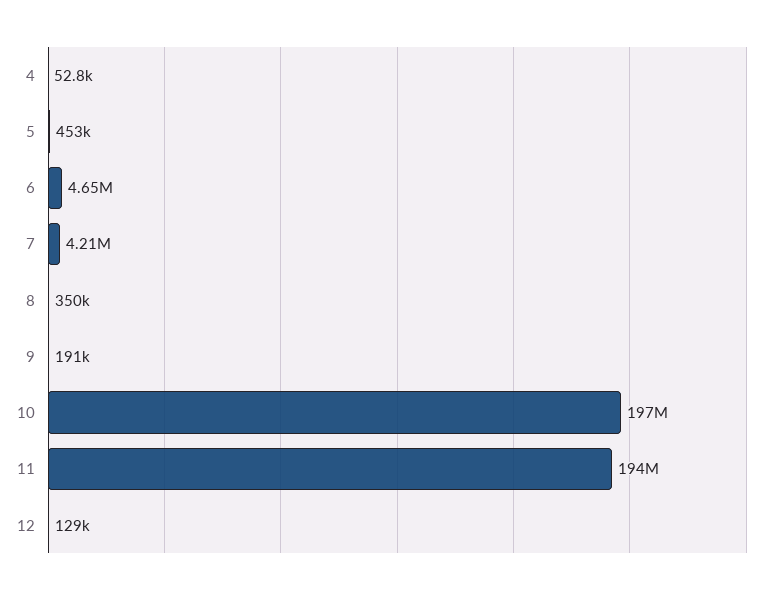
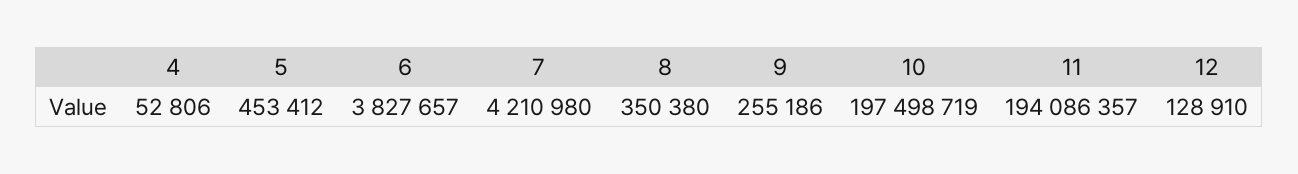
6: 4650000 -> 3827657
9: 191000 -> 255186

